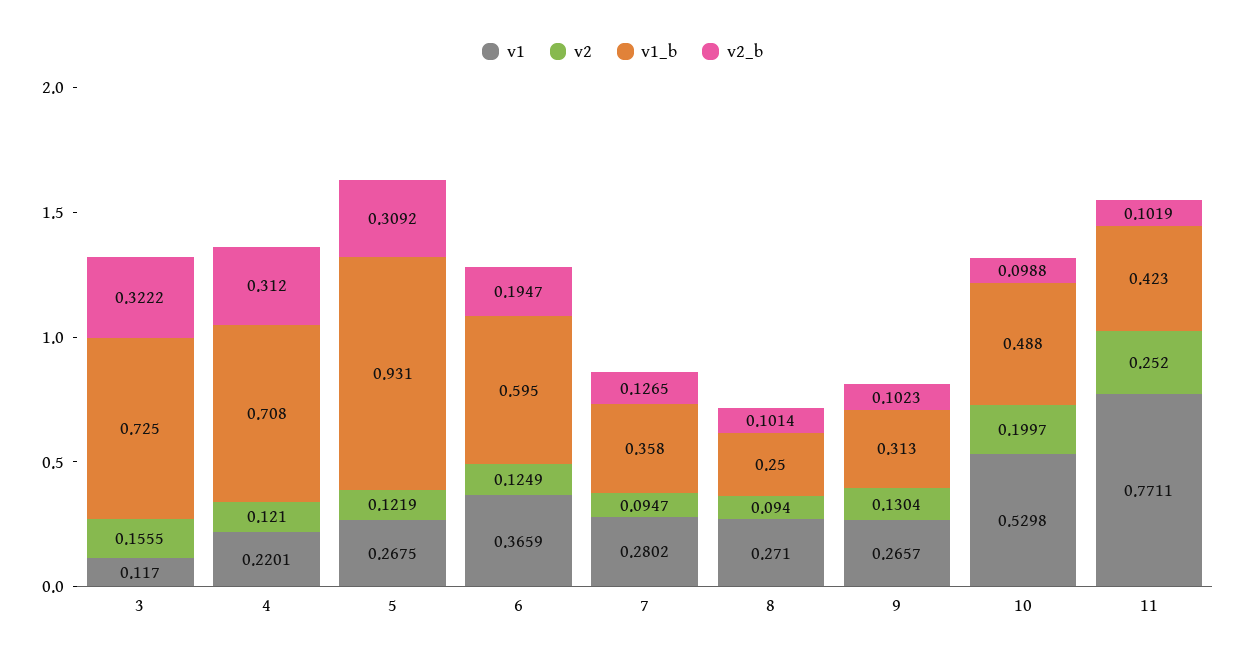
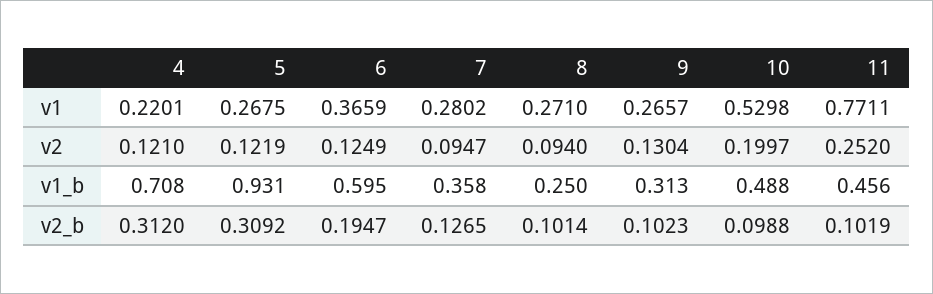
v1, 3: 0.117 -> none
v2, 3: 0.1555 -> none
v1_b, 3: 0.725 -> none
v2_b, 3: 0.3222 -> none
v1_b, 11: 0.423 -> 0.456

